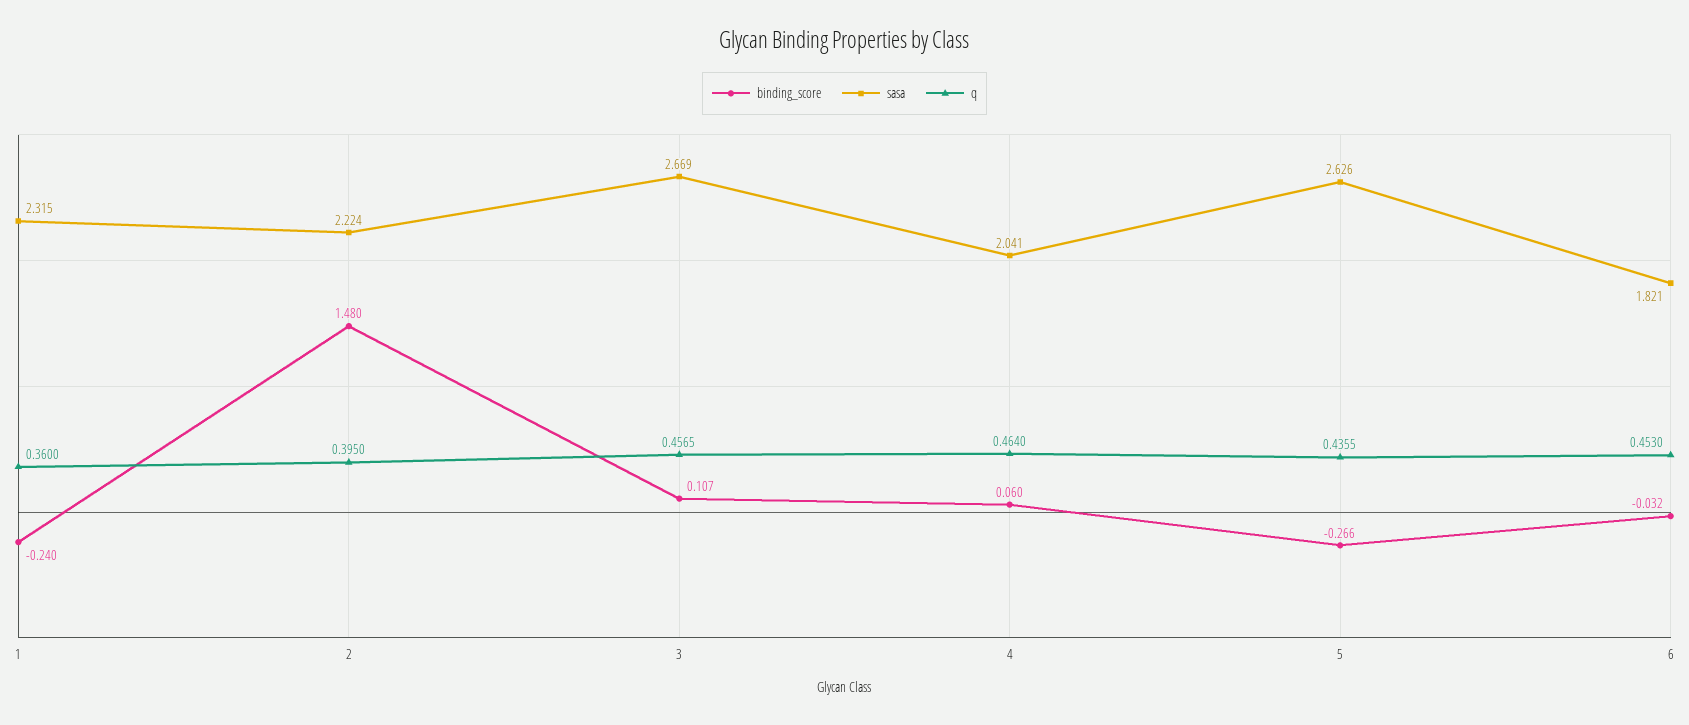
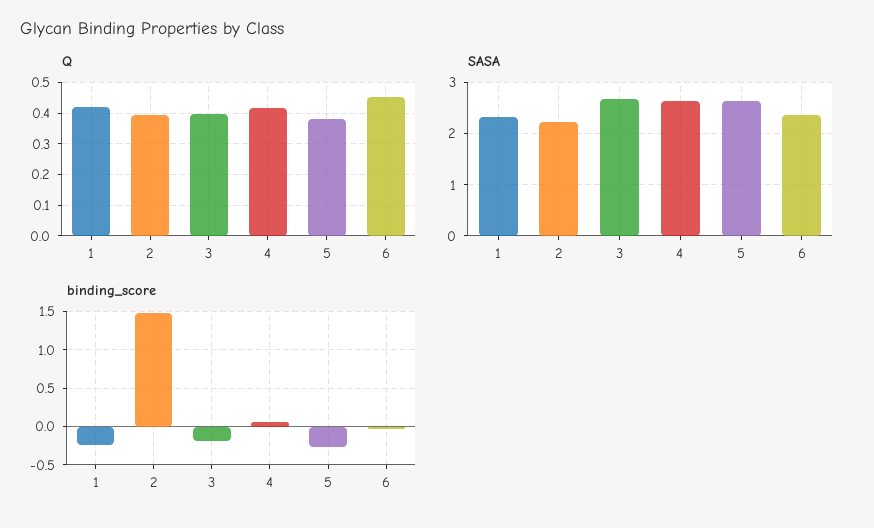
q, 1: 0.36 -> 0.42
binding_score, 3: 0.107 -> -0.2
q, 3: 0.4565 -> 0.4
sasa, 4: 2.041 -> 2.6
q, 4: 0.464 -> 0.42
q, 5: 0.4355 -> 0.38
sasa, 6: 1.821 -> 2.4

